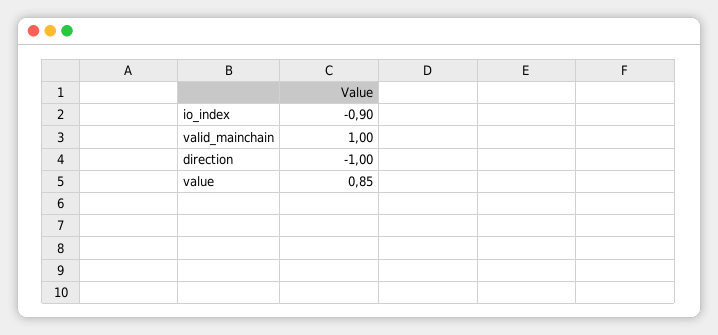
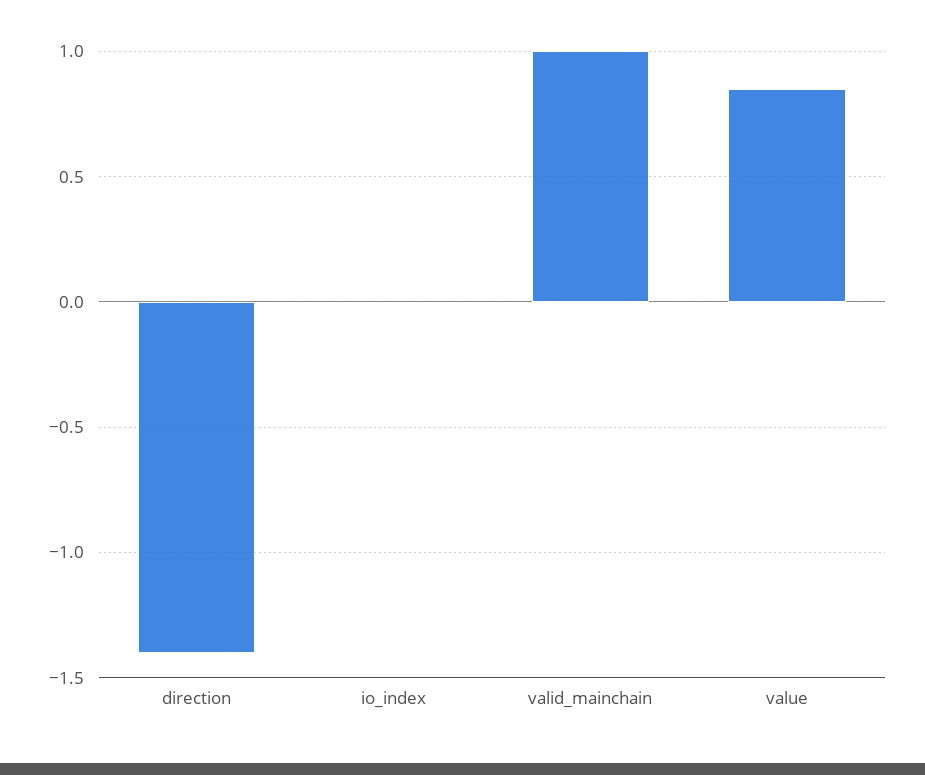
io_index: -0.9 -> 0
direction: -1 -> -1.4

